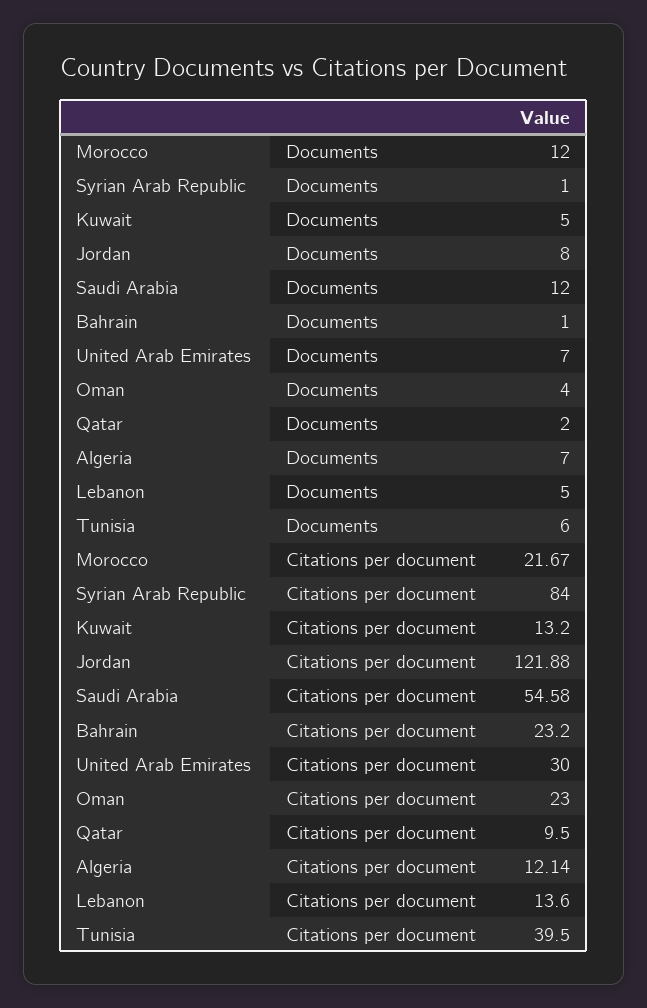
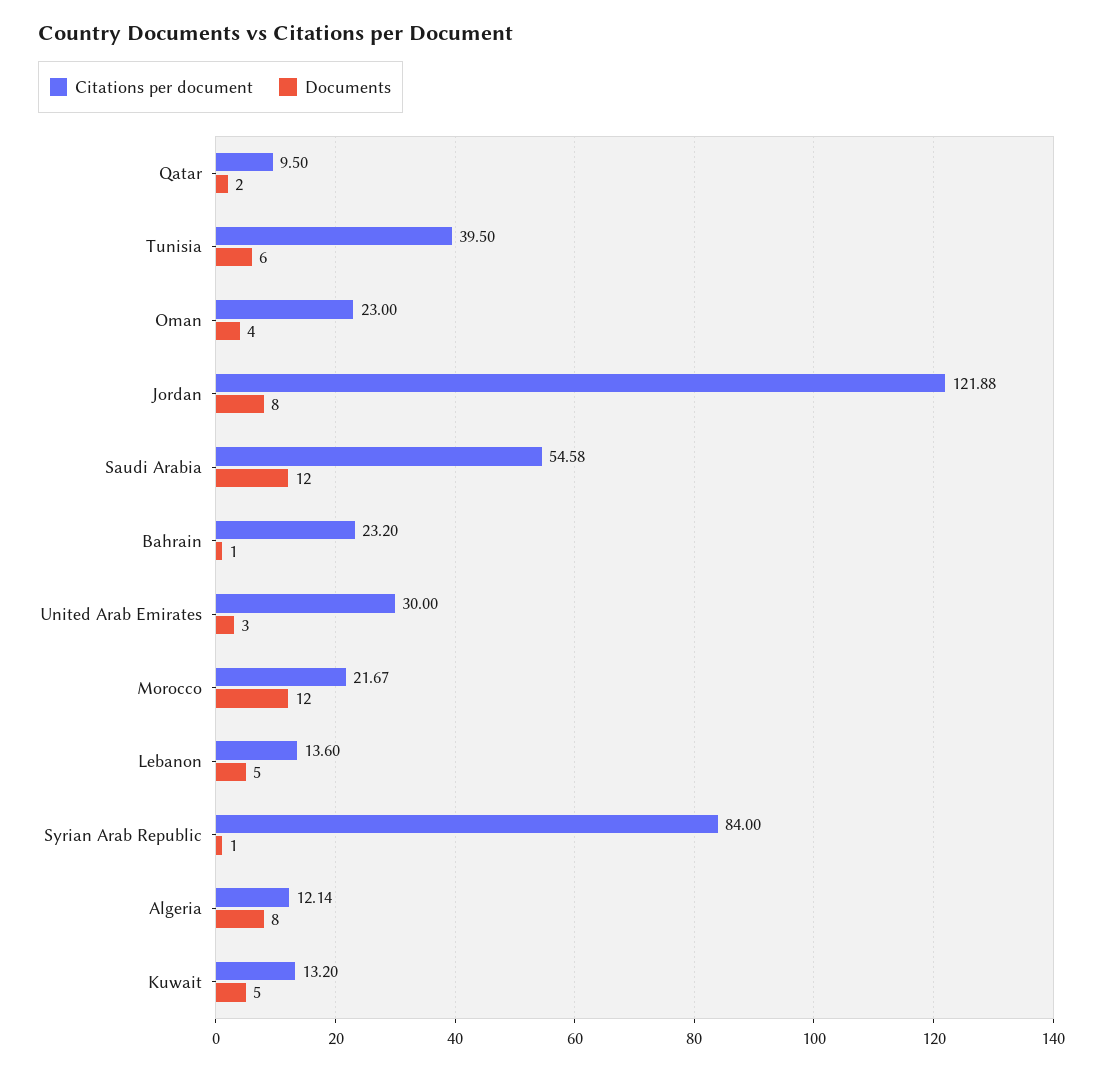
Documents, United Arab Emirates: 7 -> 3
Documents, Algeria: 7 -> 8

